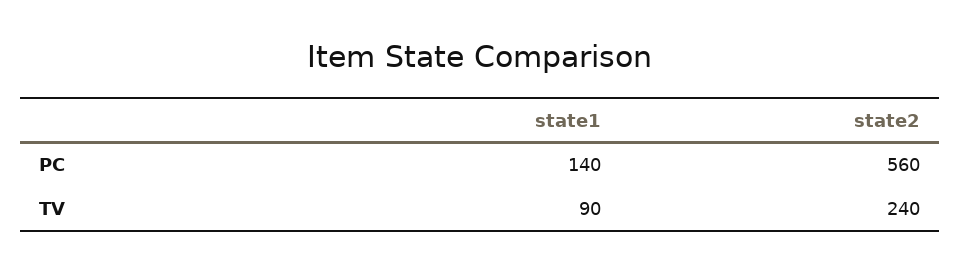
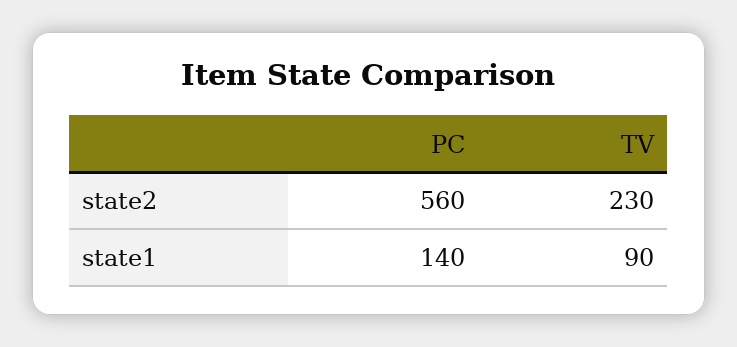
state2, TV: 240 -> 230

